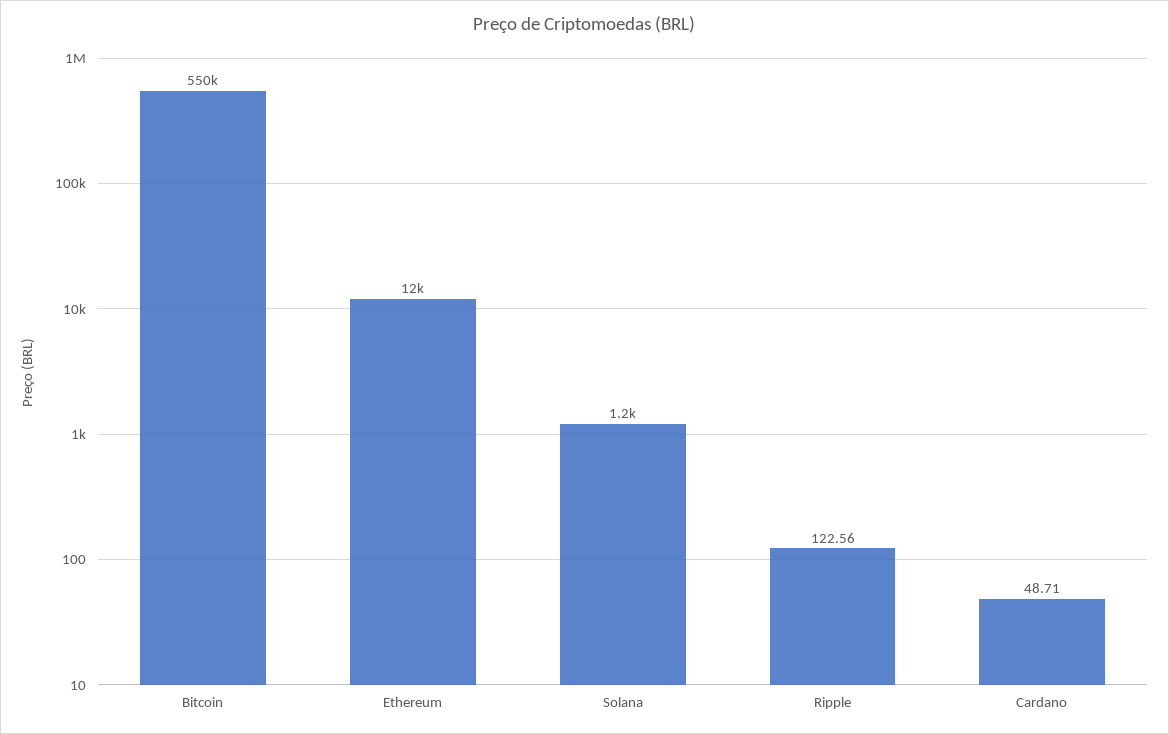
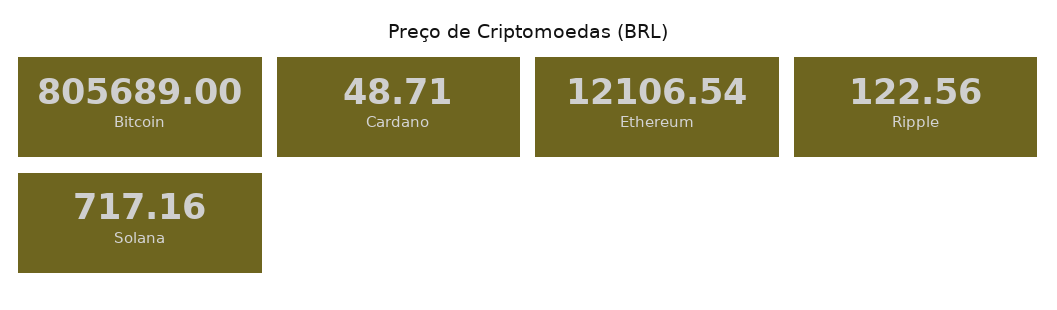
Bitcoin: 550000 -> 805689
Solana: 1200 -> 717.16

